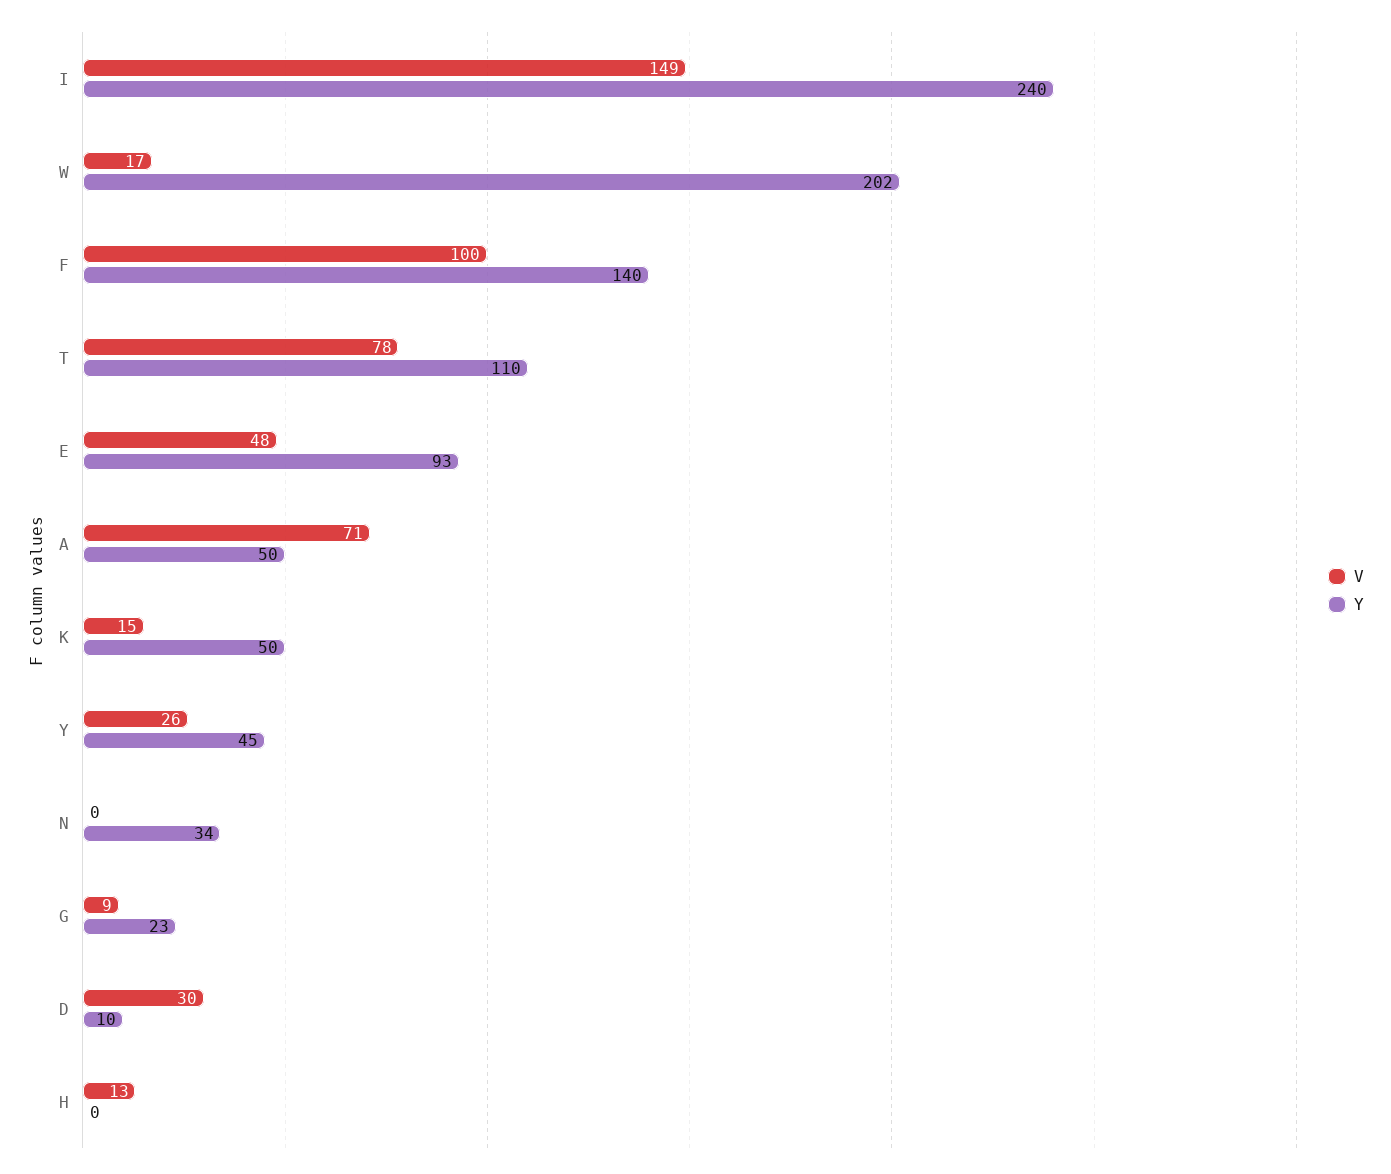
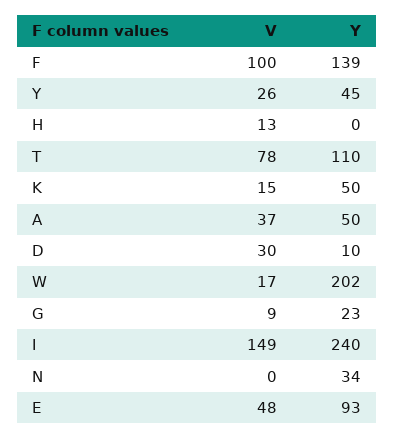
Y, F: 140 -> 139
V, A: 71 -> 37

